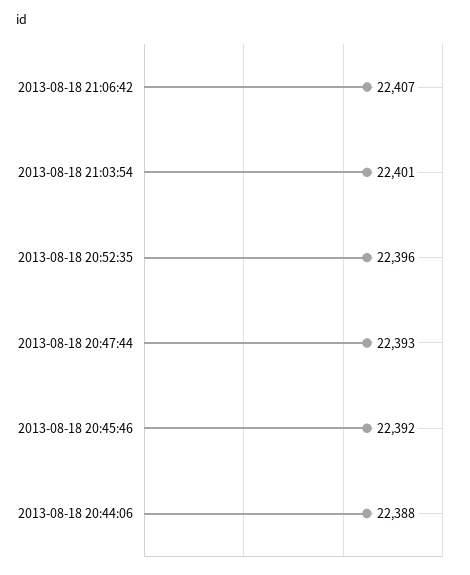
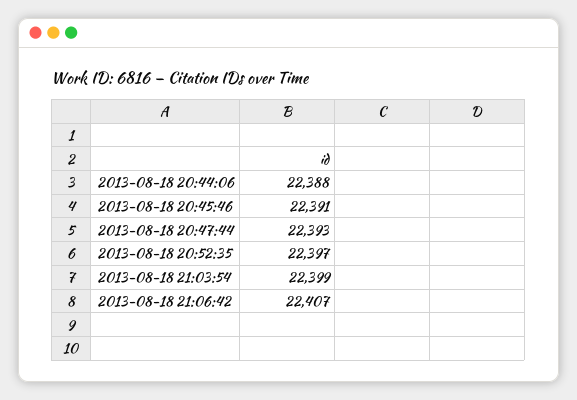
2013-08-18 21:03:54: 22401 -> 22399
2013-08-18 20:52:35: 22396 -> 22397
2013-08-18 20:45:46: 22392 -> 22391

